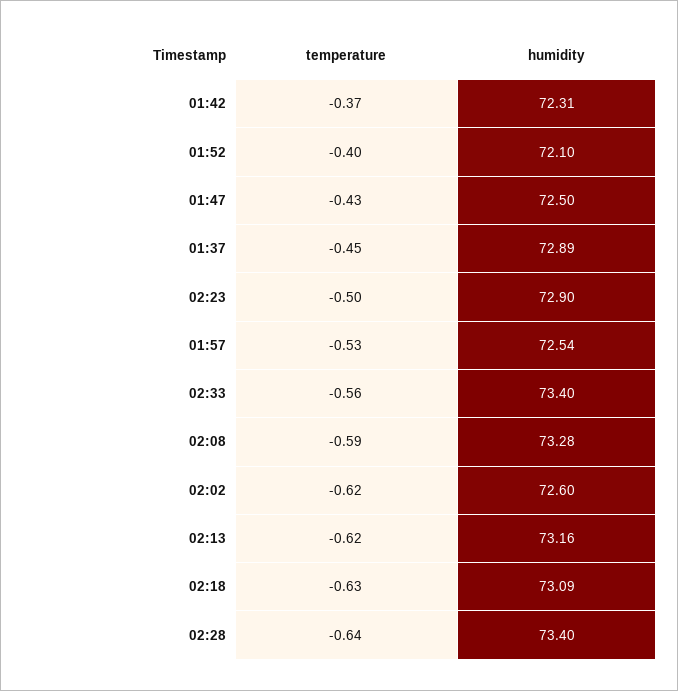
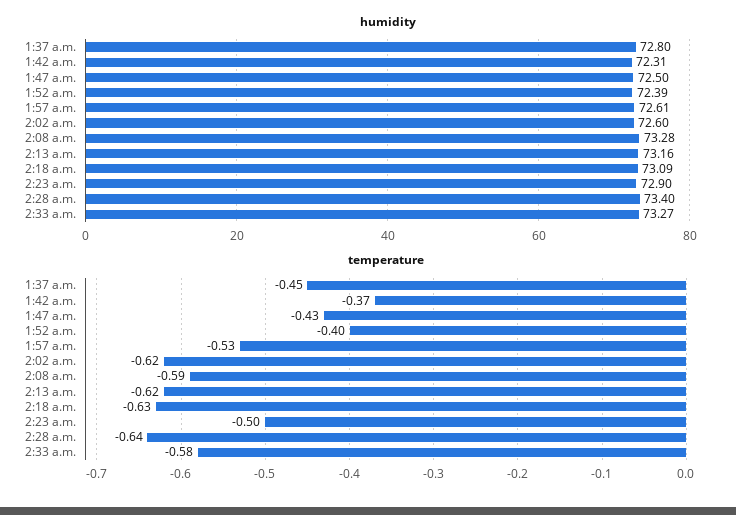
humidity, 01:52: 72.1 -> 72.39
humidity, 01:37: 72.89 -> 72.8
humidity, 01:57: 72.54 -> 72.61
temperature, 02:33: -0.56 -> -0.58
humidity, 02:33: 73.4 -> 73.27

